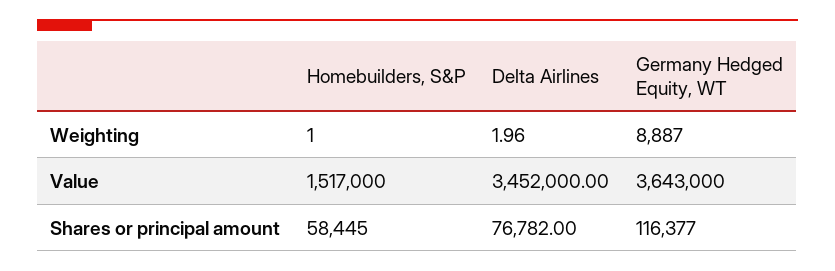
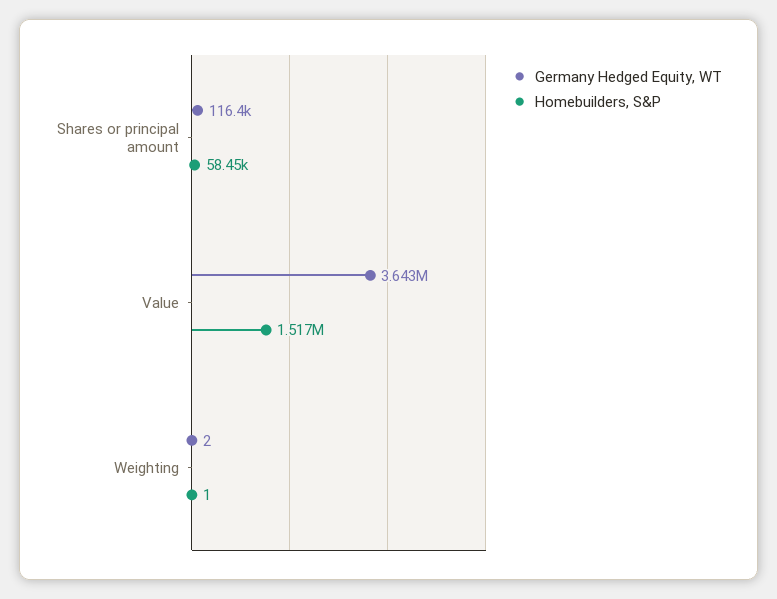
Delta Airlines, Weighting: 1.96 -> none
Germany Hedged Equity, WT, Weighting: 8887 -> 2
Delta Airlines, Value: 3452000 -> none
Delta Airlines, Shares or principal amount: 76782 -> none

